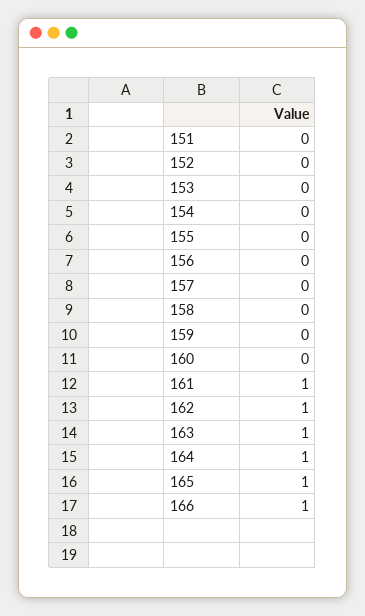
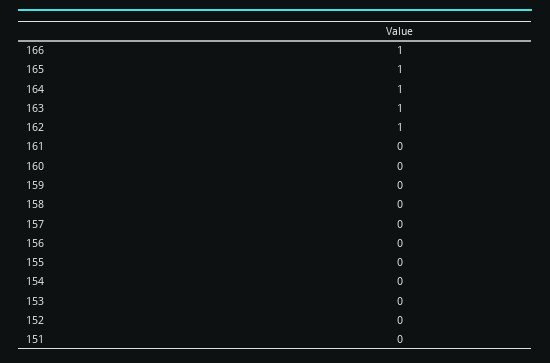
161: 1 -> 0

